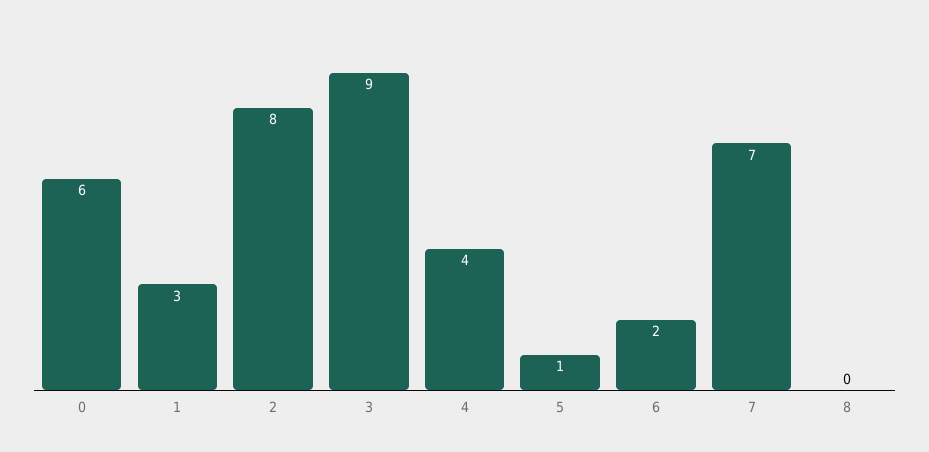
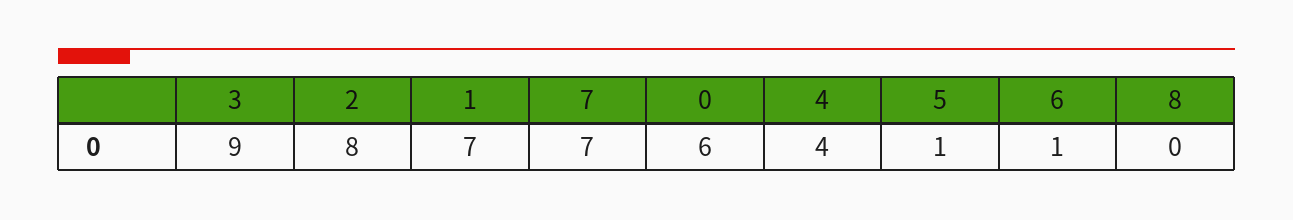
1: 3 -> 7
6: 2 -> 1

